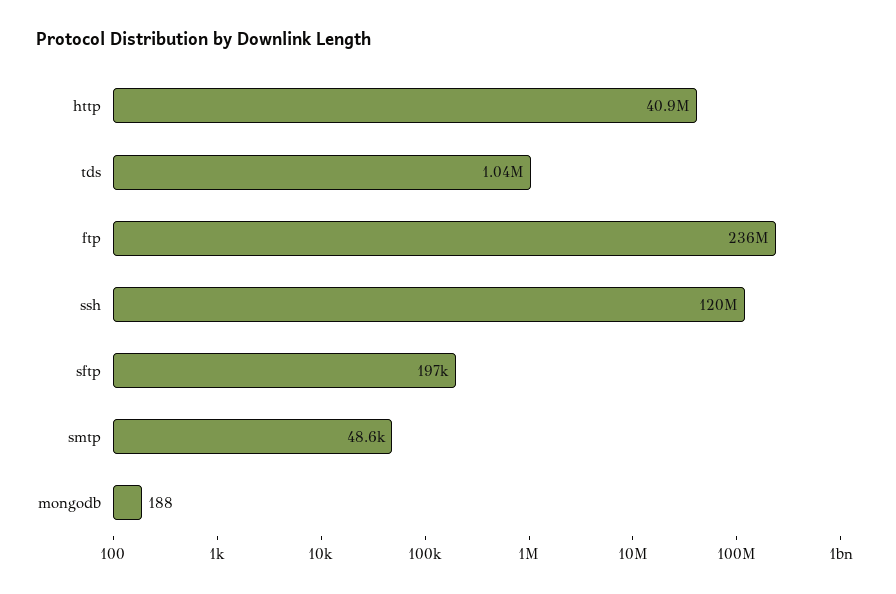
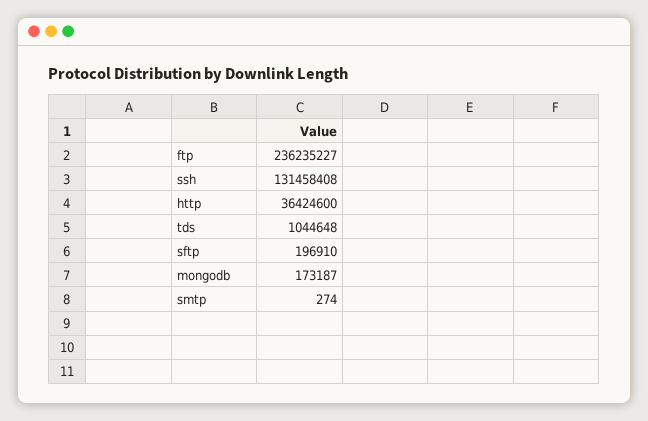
http: 40900000 -> 36424600
ssh: 120000000 -> 131458408
smtp: 48600 -> 274
mongodb: 188 -> 173187

